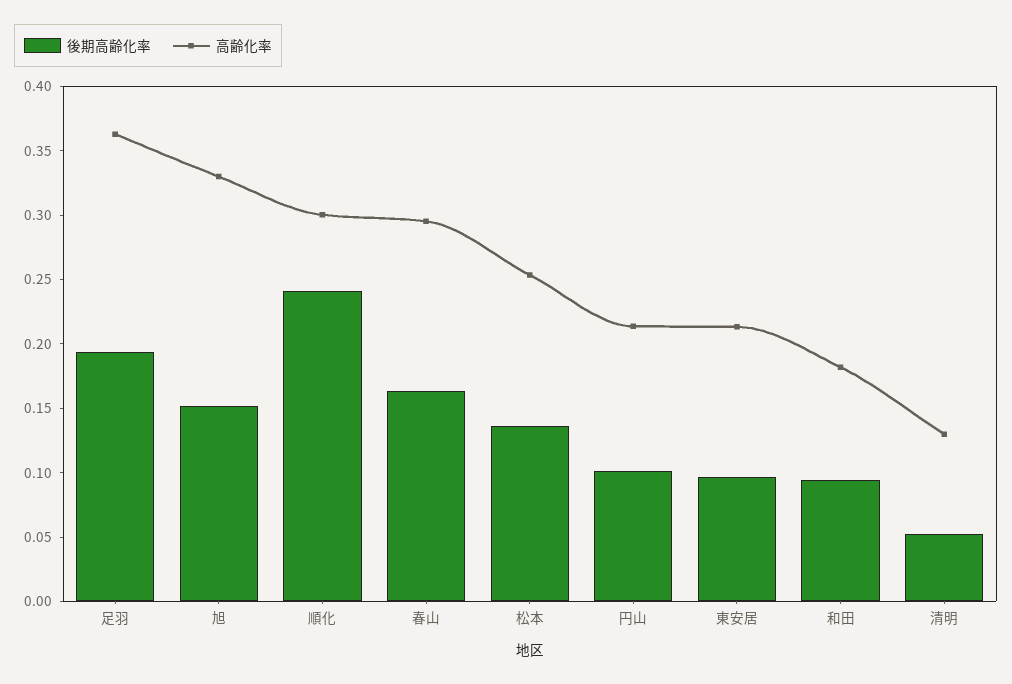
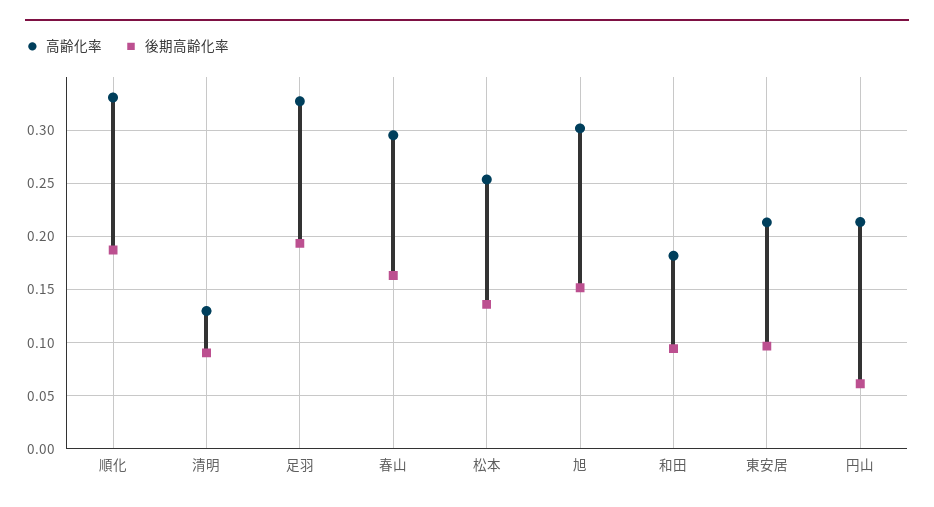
高齢化率, 足羽: 0.36 -> 0.33
高齢化率, 旭: 0.33 -> 0.3
後期高齢化率, 順化: 0.24 -> 0.19
高齢化率, 順化: 0.3 -> 0.33
後期高齢化率, 円山: 0.1 -> 0.06
後期高齢化率, 清明: 0.05 -> 0.09

